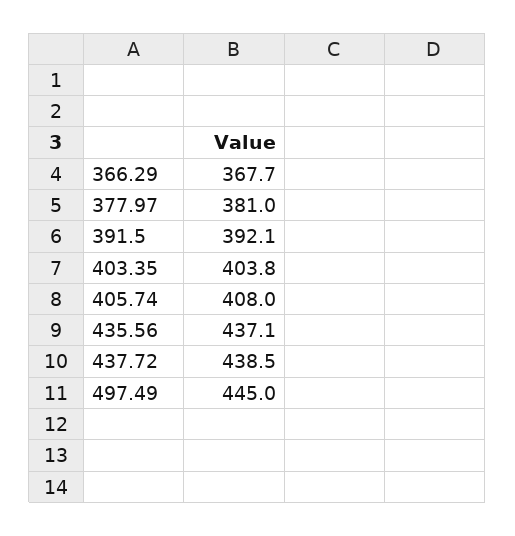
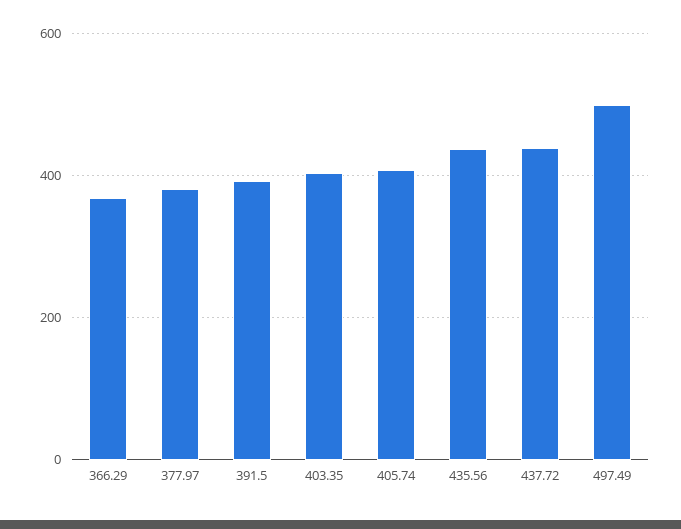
497.49: 445 -> 500

